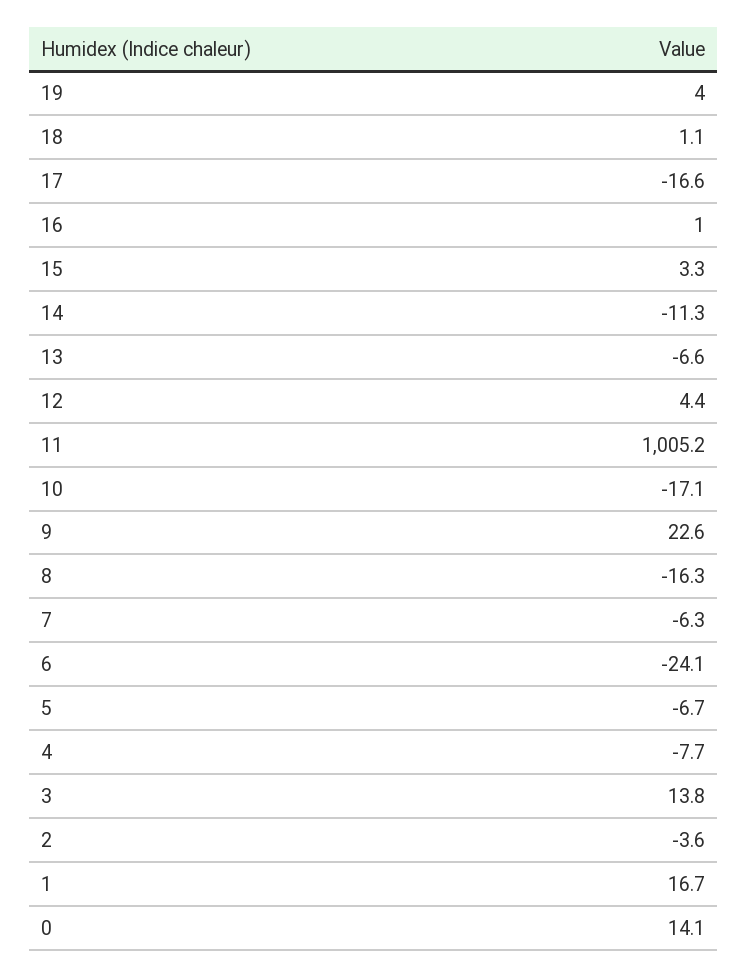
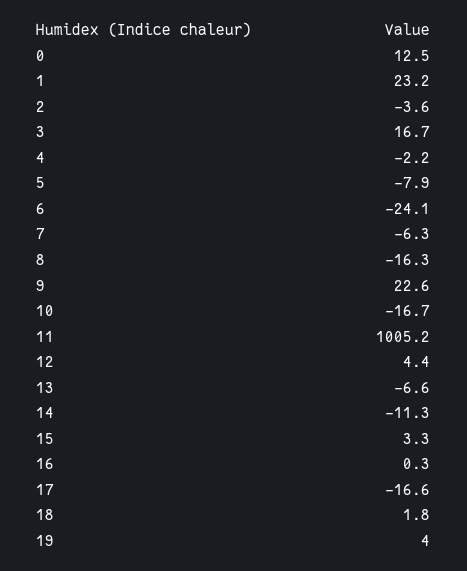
18: 1.1 -> 1.8
16: 1 -> 0.3
10: -17.1 -> -16.7
5: -6.7 -> -7.9
4: -7.7 -> -2.2
3: 13.8 -> 16.7
1: 16.7 -> 23.2
0: 14.1 -> 12.5

